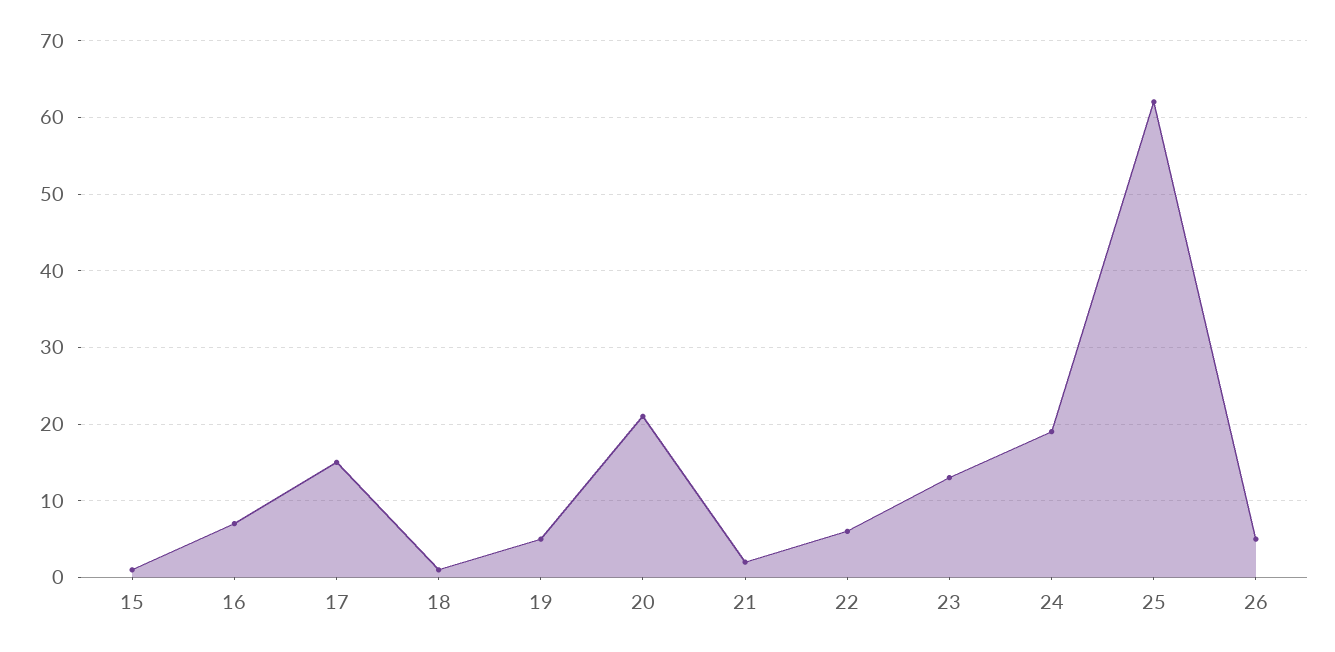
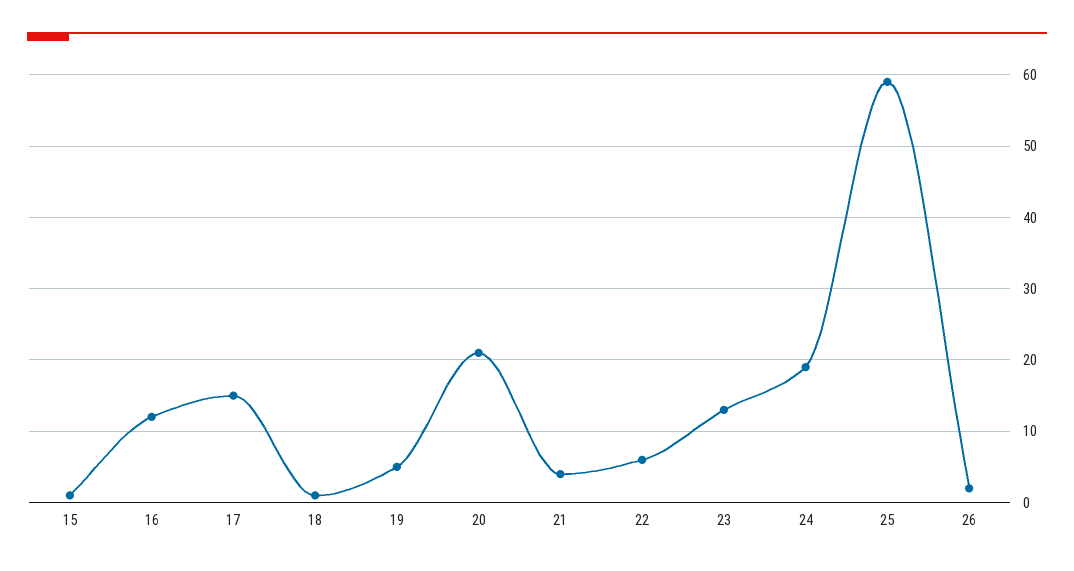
16: 7 -> 12
21: 2 -> 4
25: 62 -> 59
26: 5 -> 2

